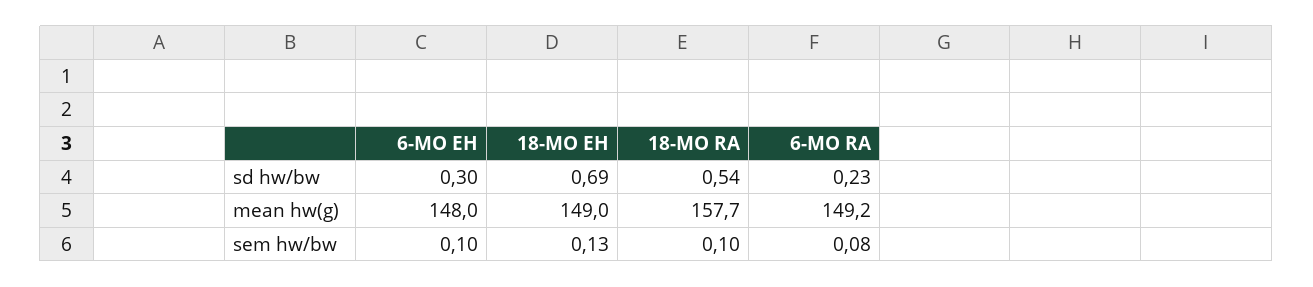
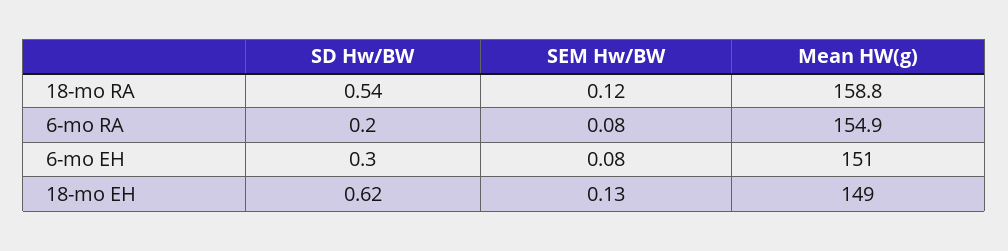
18-MO EH, sd hw/bw: 0.69 -> 0.62
6-MO RA, sd hw/bw: 0.23 -> 0.2
6-MO EH, mean hw(g): 148 -> 151
18-MO RA, mean hw(g): 157.7 -> 158.8
6-MO RA, mean hw(g): 149.2 -> 154.9
6-MO EH, sem hw/bw: 0.1 -> 0.08
18-MO RA, sem hw/bw: 0.1 -> 0.12

